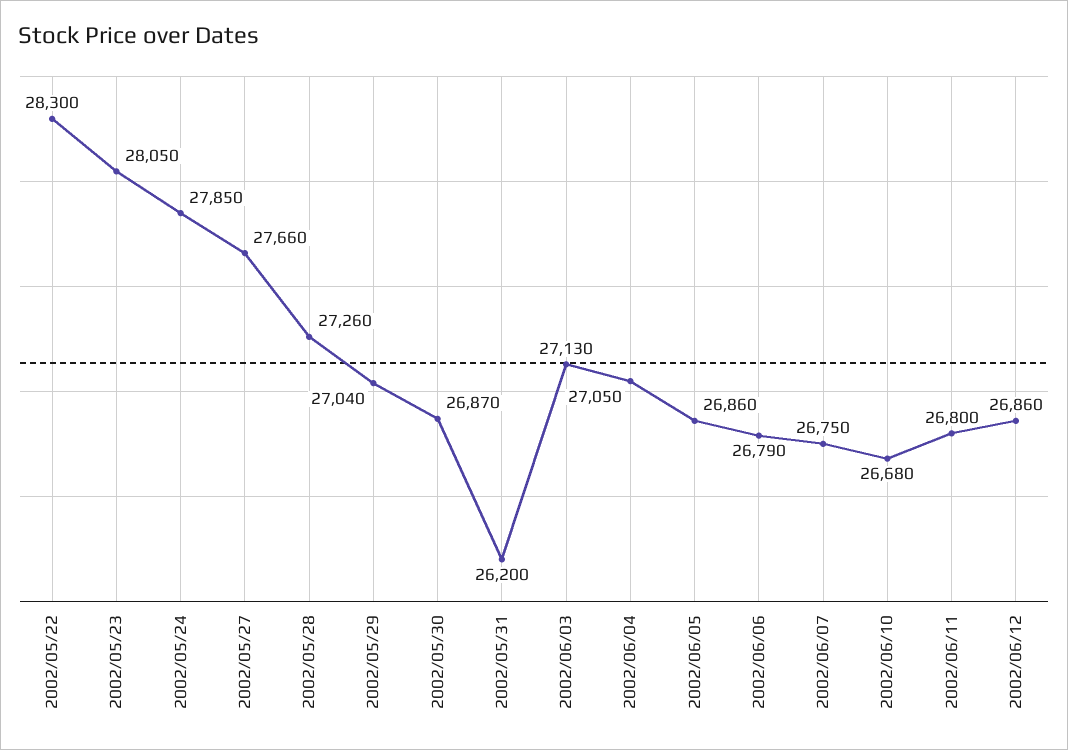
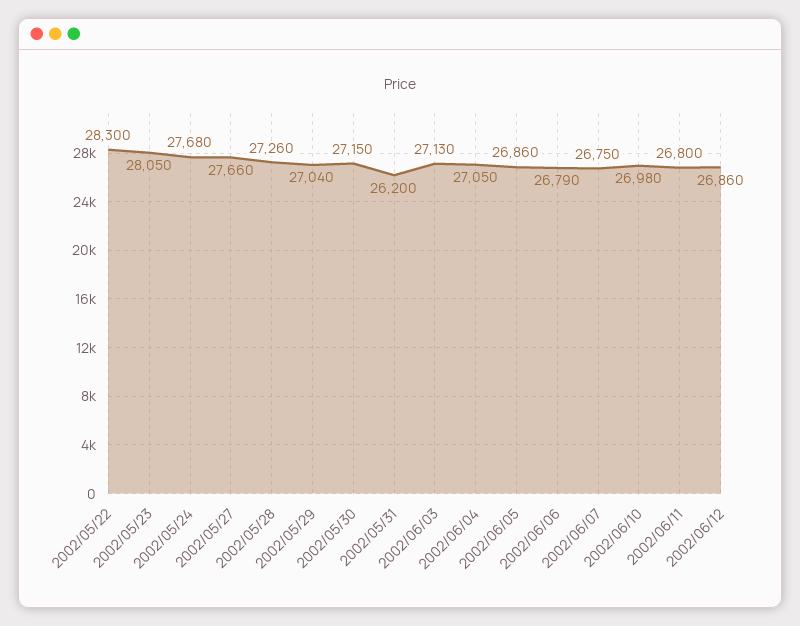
2002/05/24: 27850 -> 27680
2002/05/30: 26870 -> 27150
2002/06/10: 26680 -> 26980

